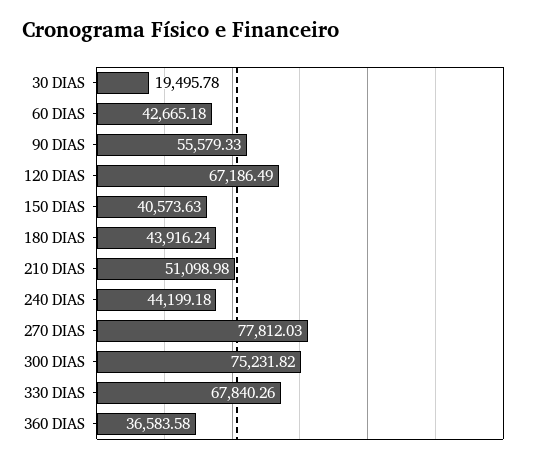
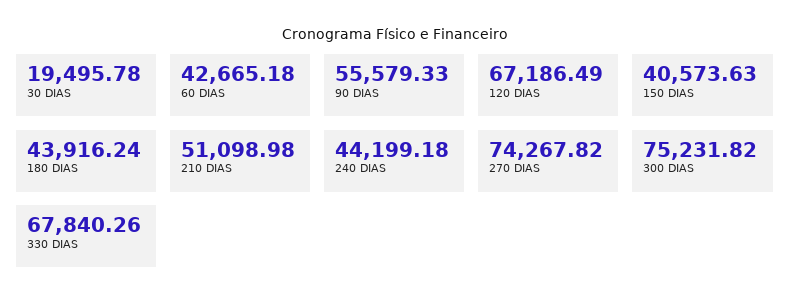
270 DIAS: 77812.03 -> 74267.82
360 DIAS: 36583.58 -> none

